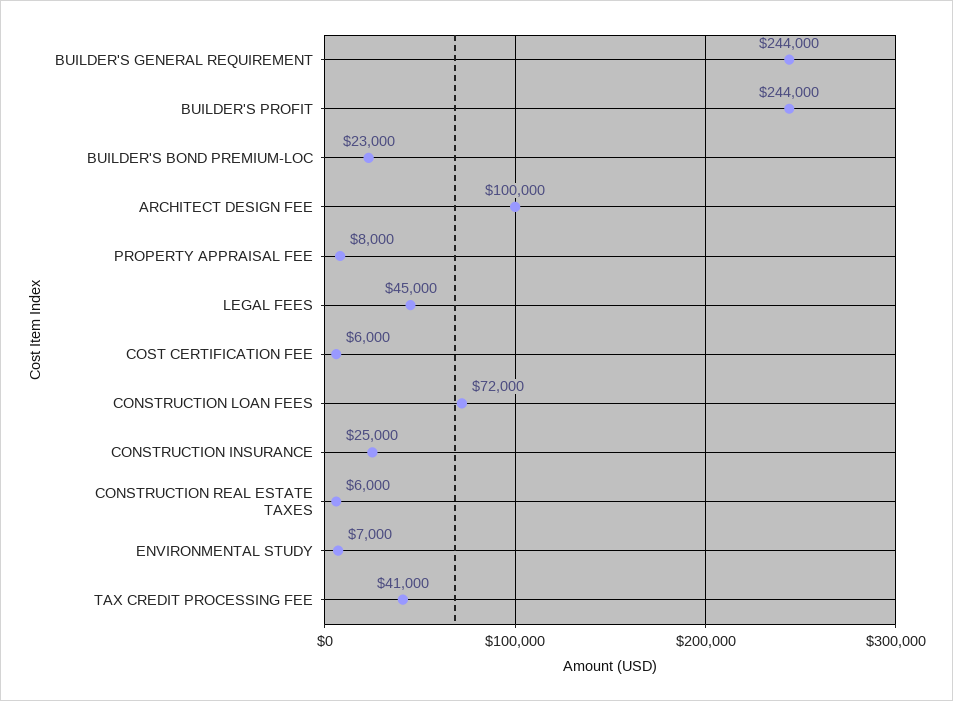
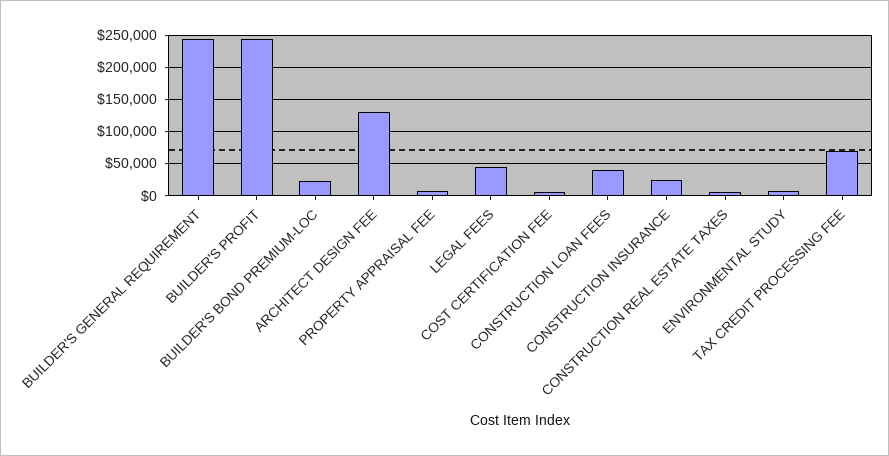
ARCHITECT DESIGN FEE: 100000 -> 130000
CONSTRUCTION LOAN FEES: 72000 -> 40000
TAX CREDIT PROCESSING FEE: 41000 -> 70000

